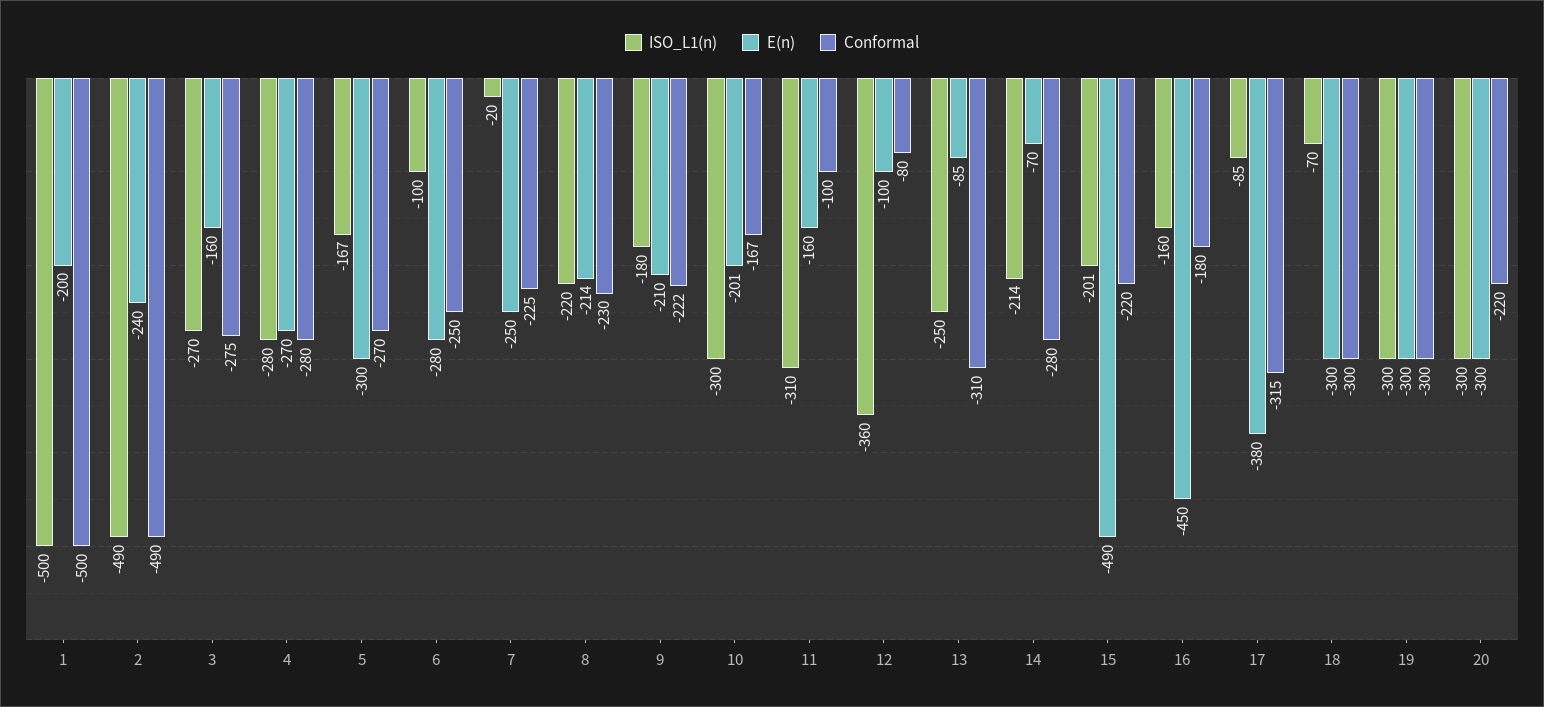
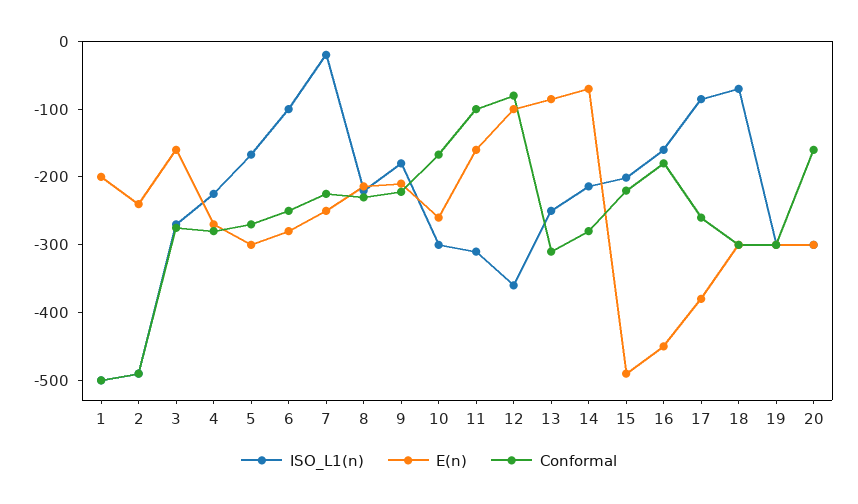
ISO_L1(n), 4: -280 -> -220
E(n), 10: -201 -> -260
Conformal, 17: -315 -> -260
Conformal, 20: -220 -> -160

